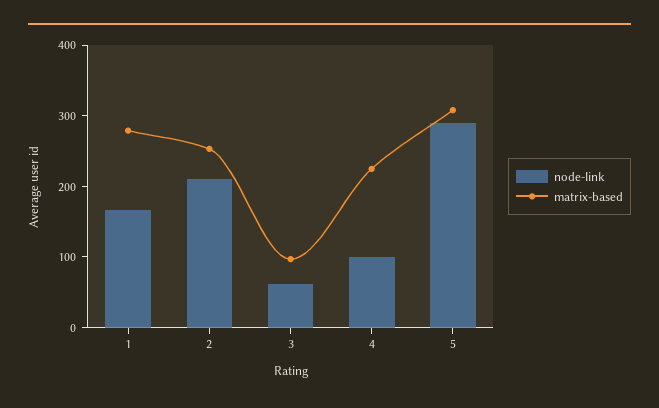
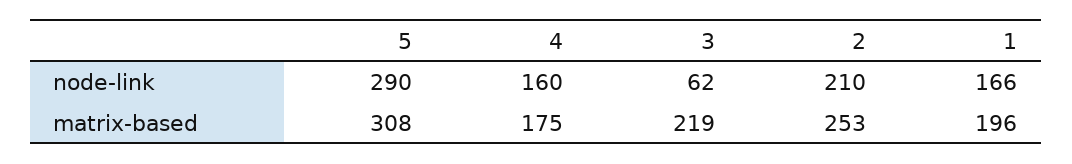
matrix-based, 1: 280 -> 196
matrix-based, 3: 100 -> 219
node-link, 4: 100 -> 160
matrix-based, 4: 220 -> 175

